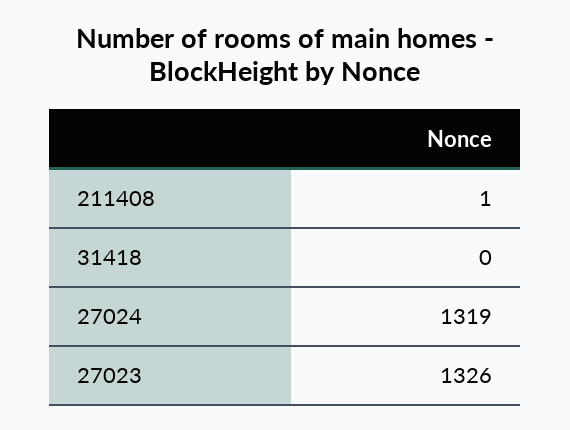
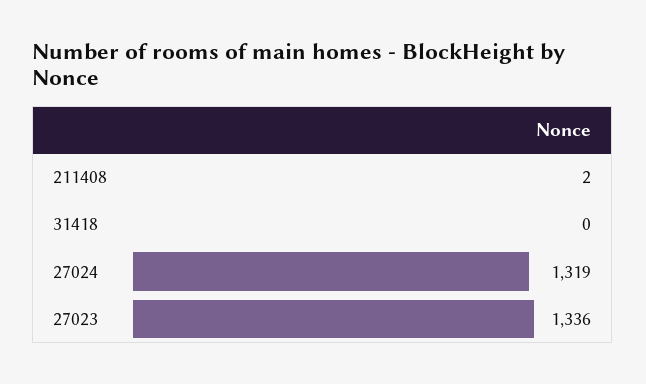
211408: 1 -> 2
27023: 1326 -> 1336

